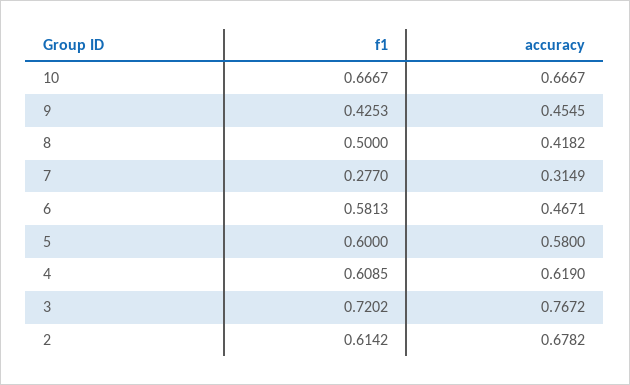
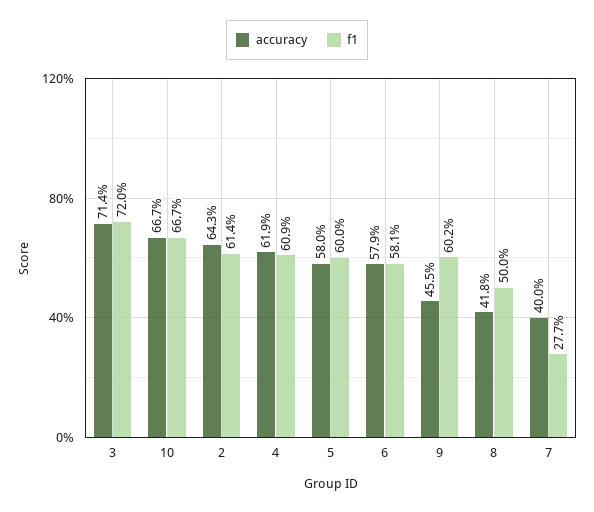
f1, 9: 0.4253 -> 0.602
accuracy, 7: 0.3149 -> 0.4
accuracy, 6: 0.4671 -> 0.579
accuracy, 3: 0.7672 -> 0.714
accuracy, 2: 0.6782 -> 0.643

